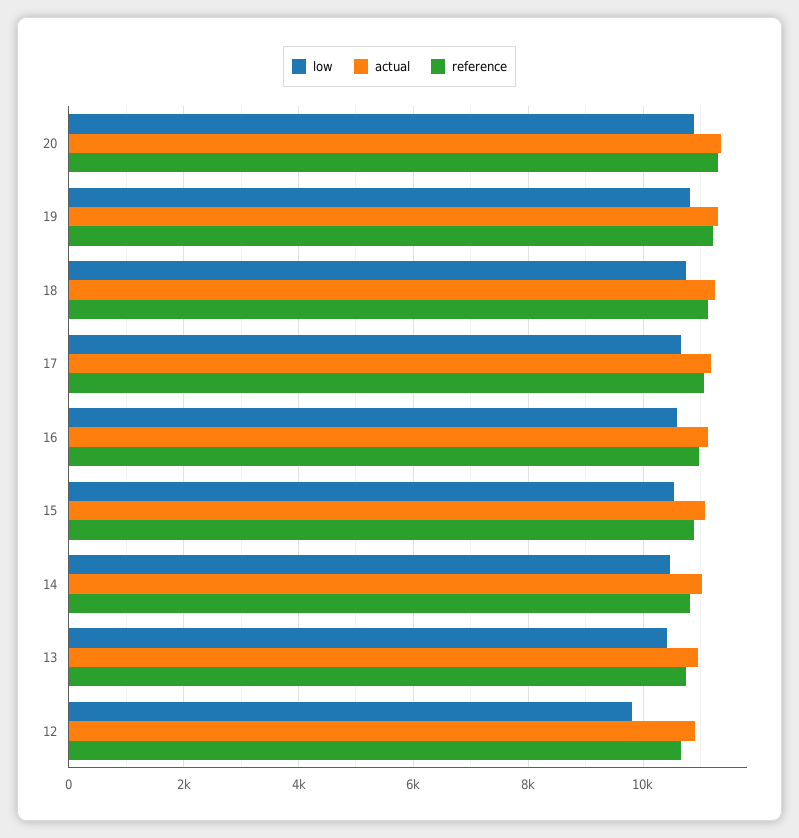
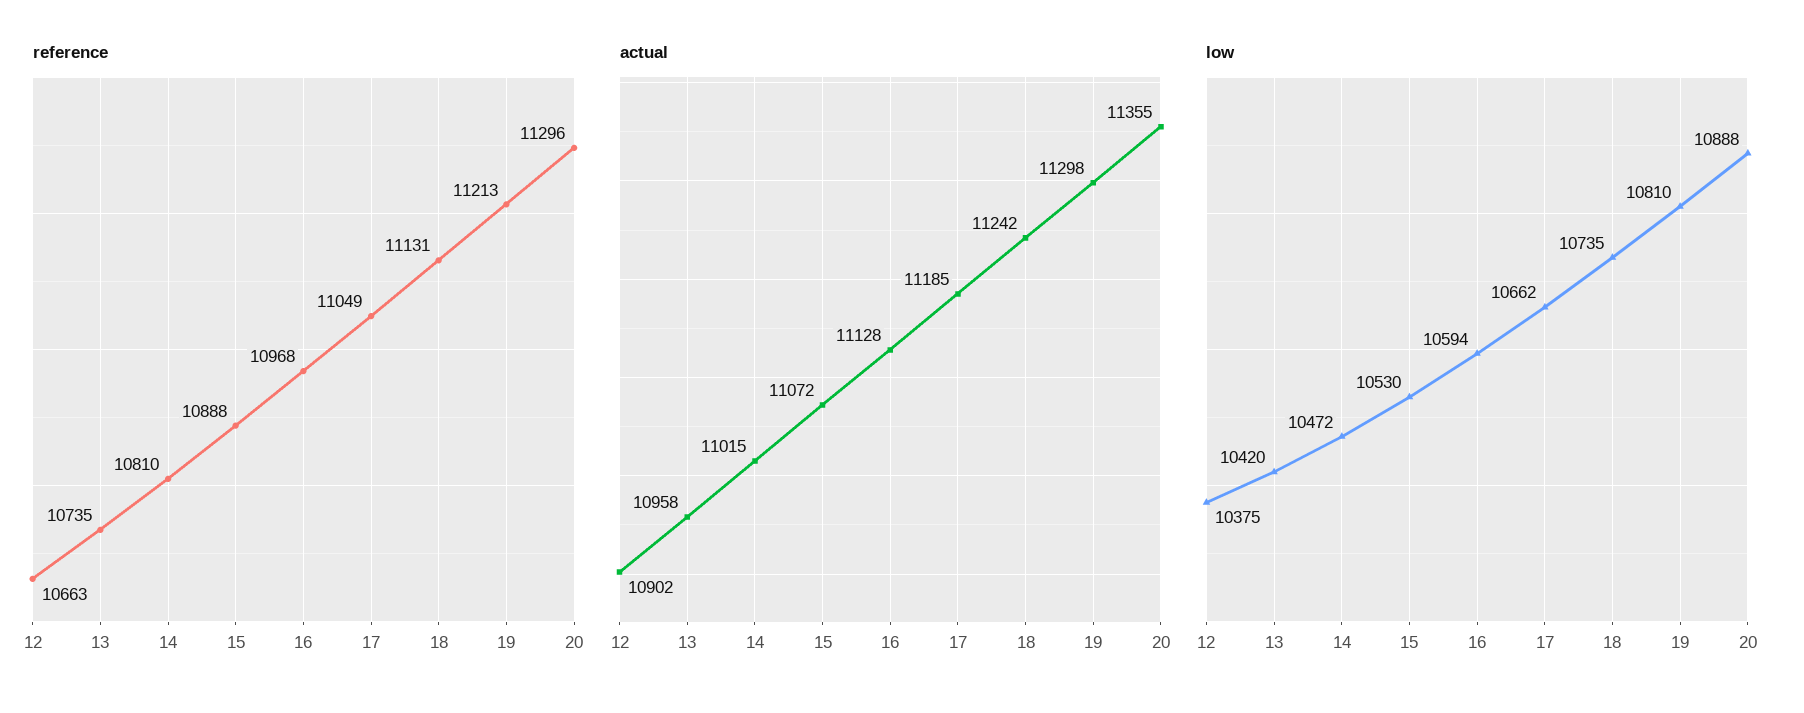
low, 12: 9800 -> 10375

